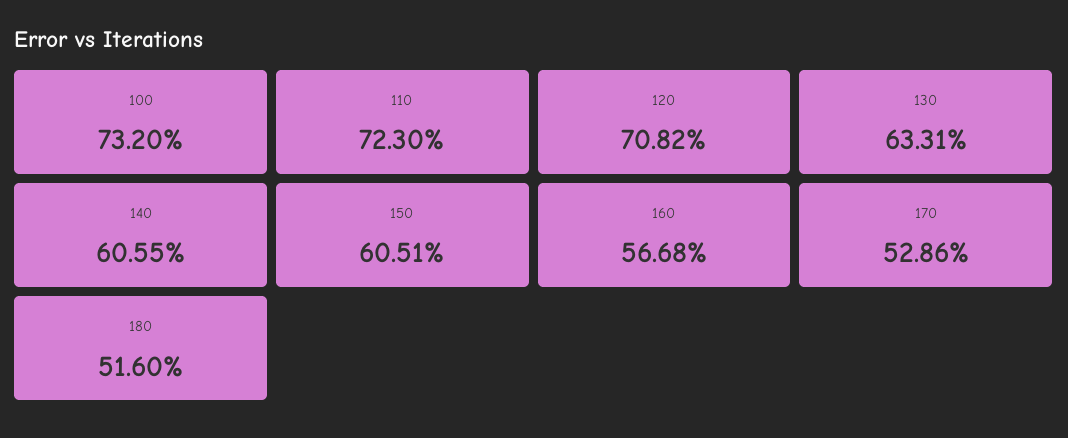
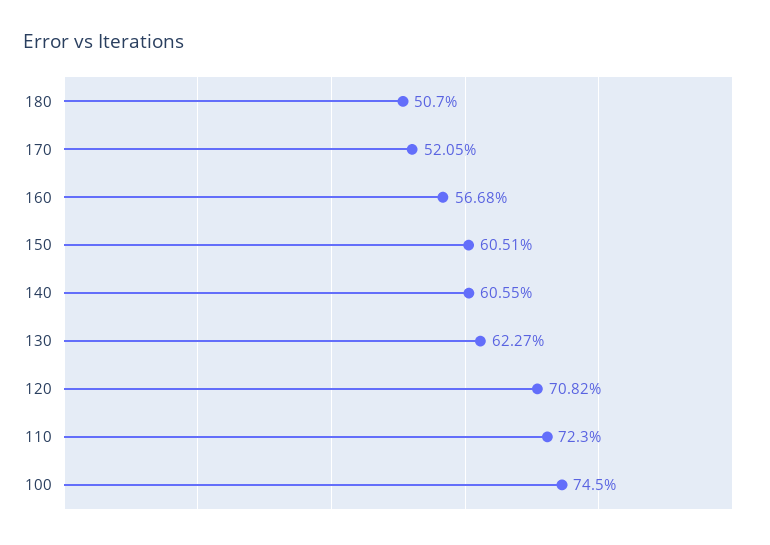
100: 73.2 -> 74.5
130: 63.31 -> 62.27
170: 52.86 -> 52.05
180: 51.6 -> 50.7

